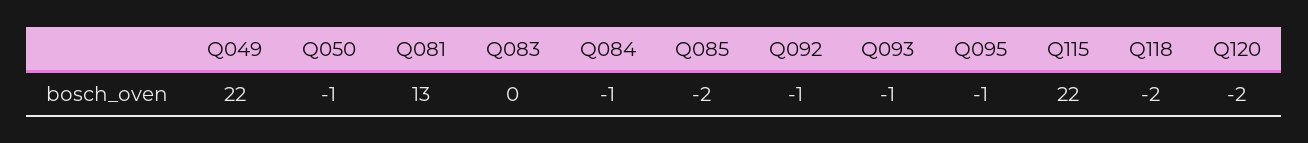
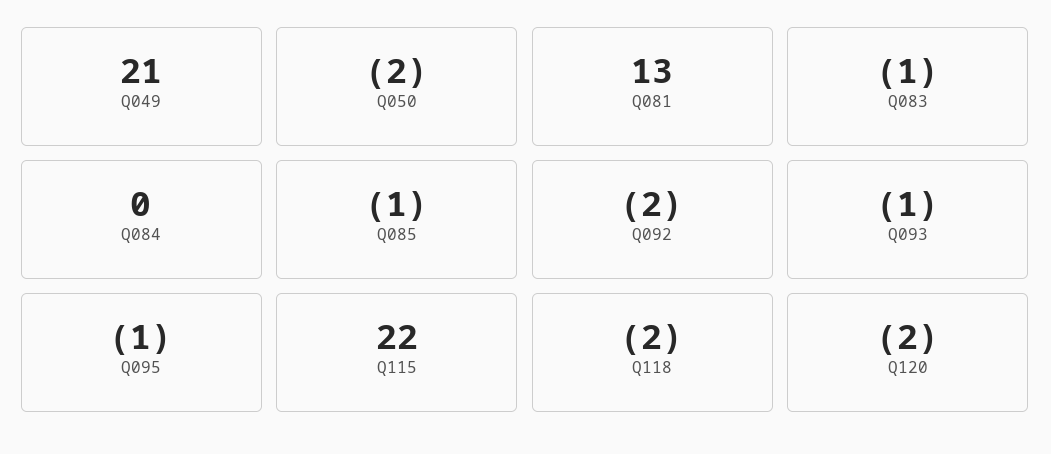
Q049: 22 -> 21
Q050: -1 -> -2
Q083: 0 -> -1
Q084: -1 -> 0
Q085: -2 -> -1
Q092: -1 -> -2

